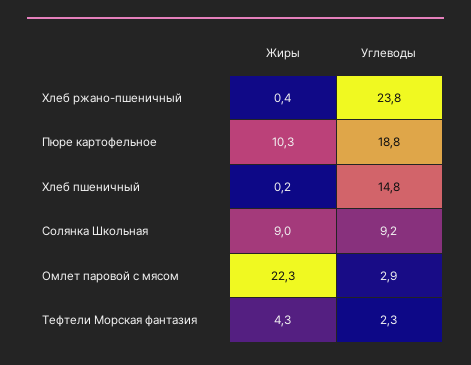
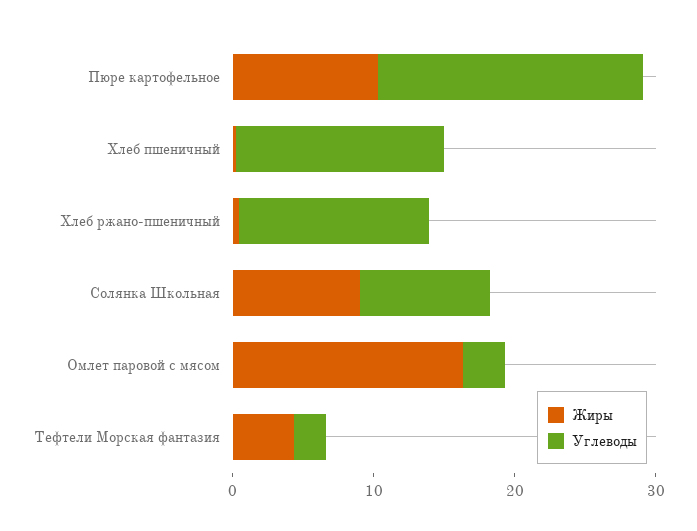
Углеводы, Хлеб ржано-пшеничный: 23.8 -> 14
Жиры, Омлет паровой с мясом: 22.3 -> 16

